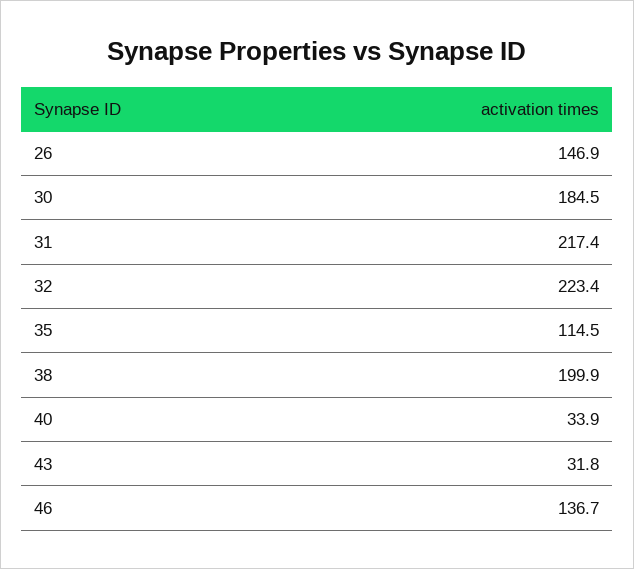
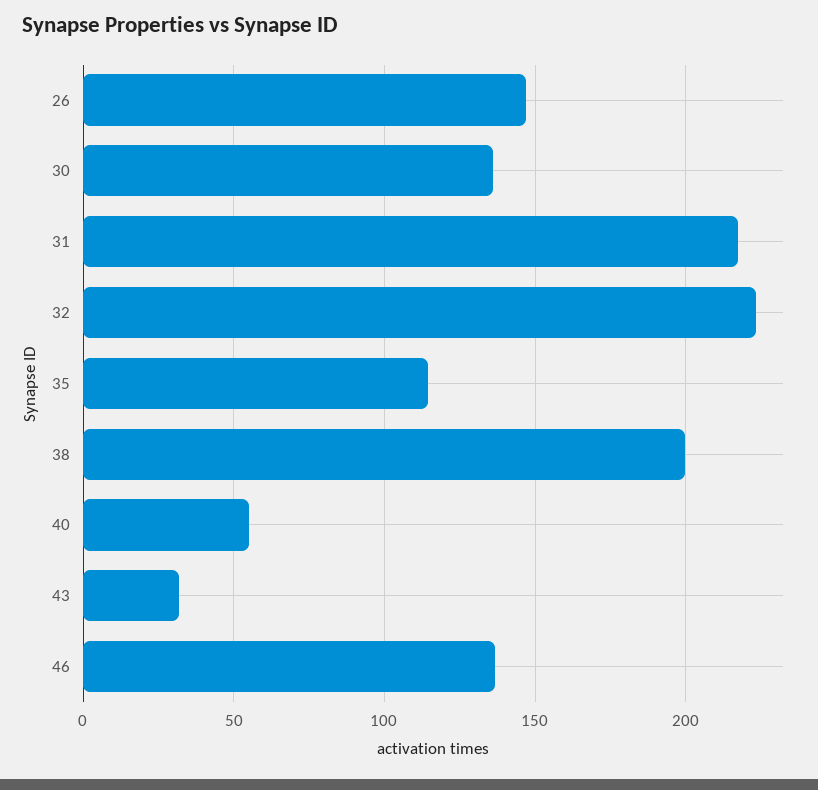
30: 184.5 -> 135
40: 33.9 -> 55

